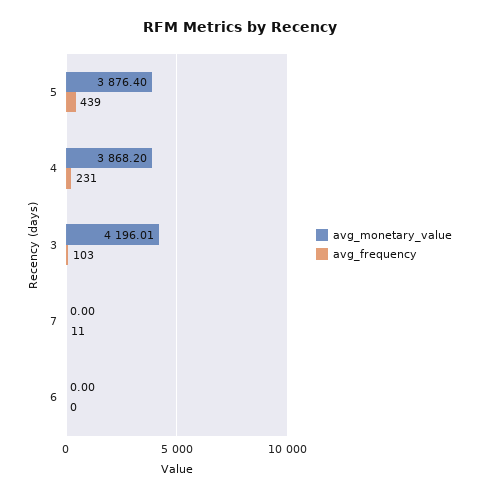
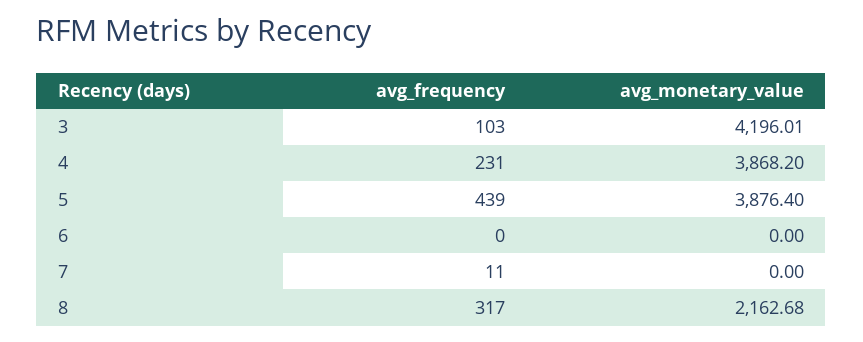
avg_frequency, 8: none -> 317
avg_monetary_value, 8: none -> 2162.68

